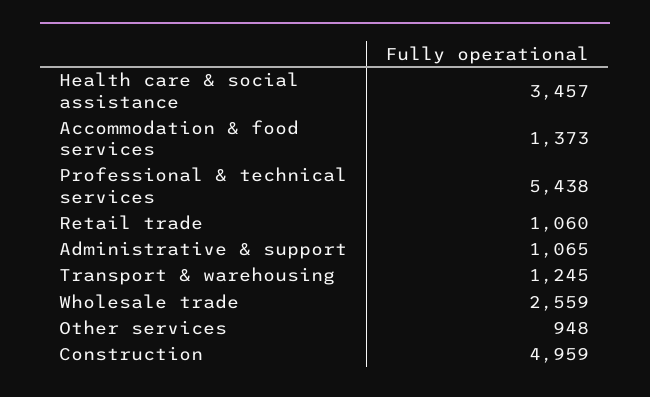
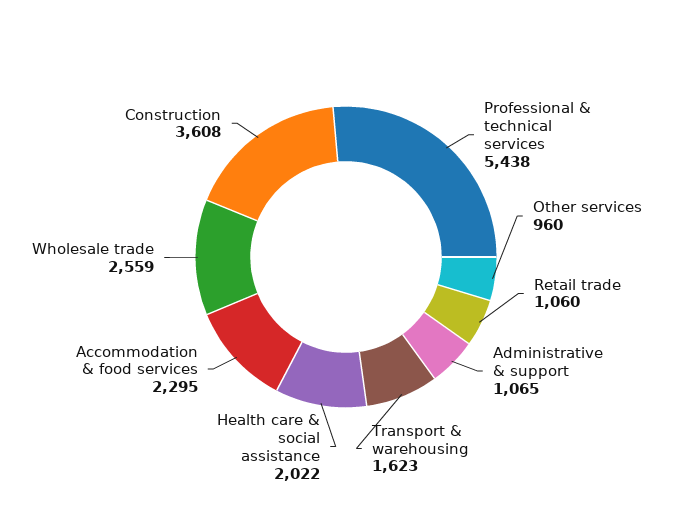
Health care & social assistance: 3457 -> 2022
Accommodation & food services: 1373 -> 2295
Transport & warehousing: 1245 -> 1623
Other services: 948 -> 960
Construction: 4959 -> 3608

